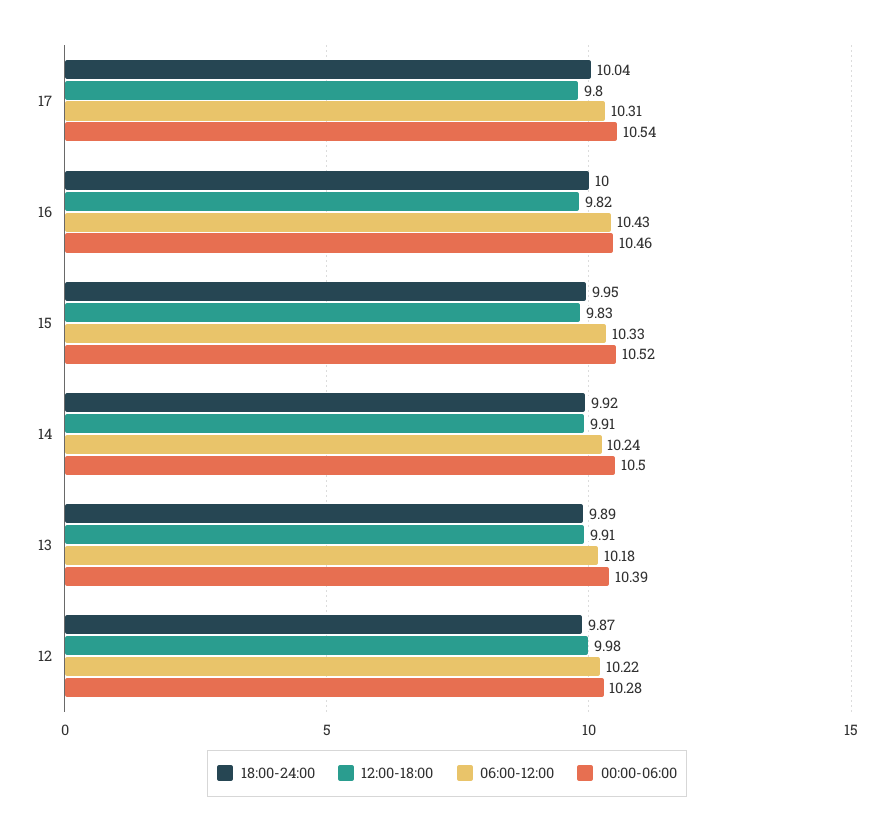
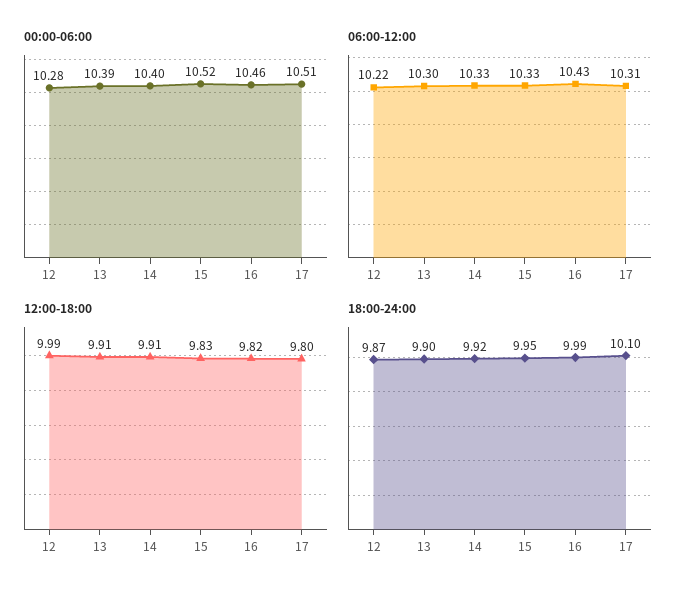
18:00-24:00, 17: 10.04 -> 10.1
00:00-06:00, 17: 10.54 -> 10.51
18:00-24:00, 16: 10 -> 9.99
06:00-12:00, 14: 10.24 -> 10.33
00:00-06:00, 14: 10.5 -> 10.4
18:00-24:00, 13: 9.89 -> 9.9
06:00-12:00, 13: 10.18 -> 10.3
12:00-18:00, 12: 9.98 -> 9.99

